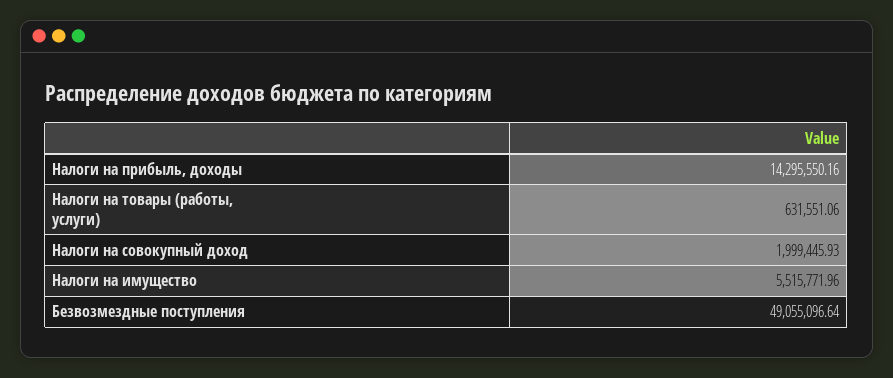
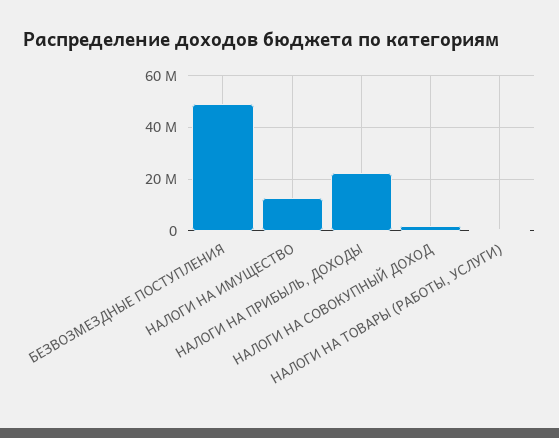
Налоги на прибыль, доходы: 14295550.16 -> 22500000
Налоги на имущество: 5515771.96 -> 12500000

